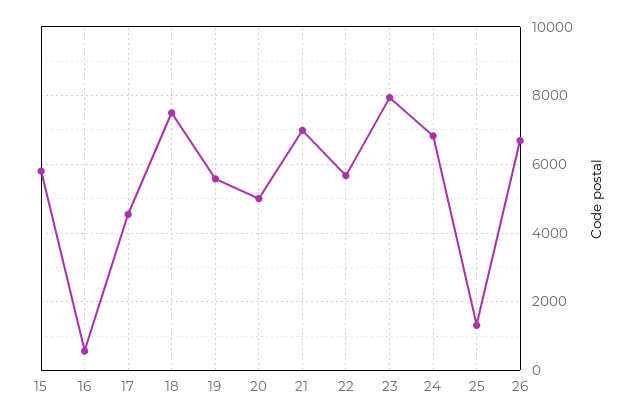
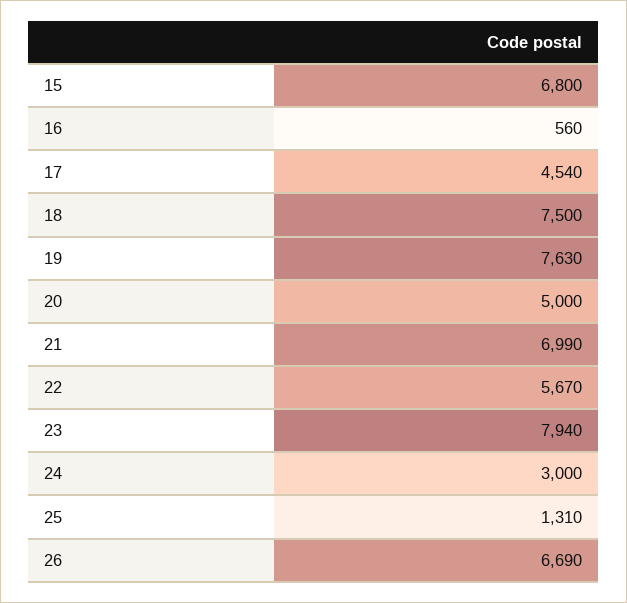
15: 5800 -> 6800
19: 5600 -> 7630
24: 6800 -> 3000

